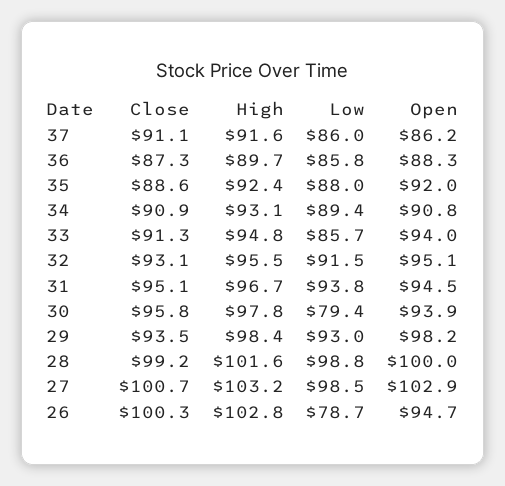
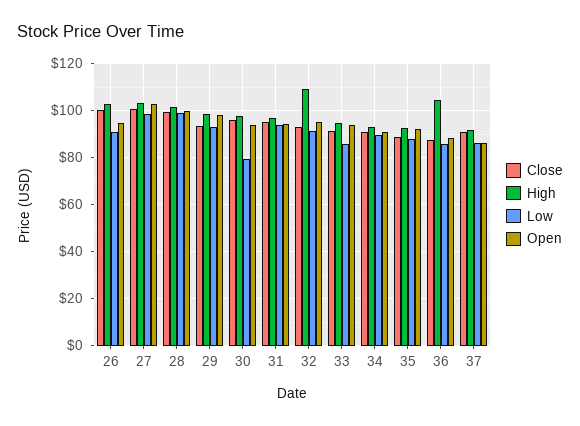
High, 36: 89.7 -> 105
High, 32: 95.5 -> 110
Low, 26: 78.7 -> 90

